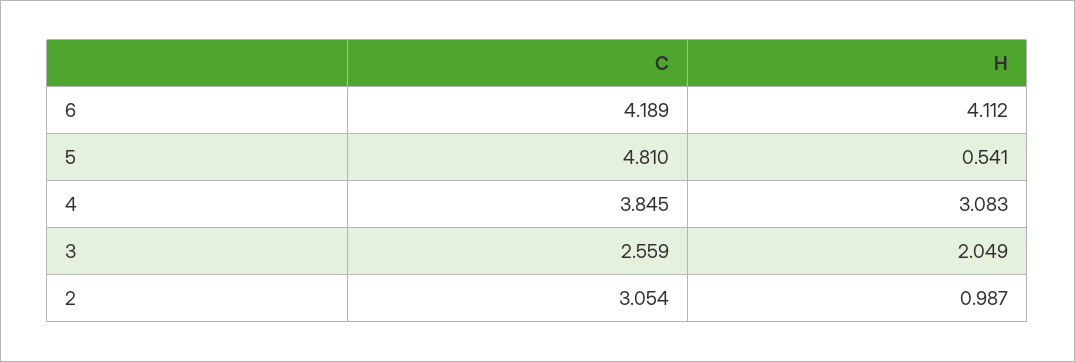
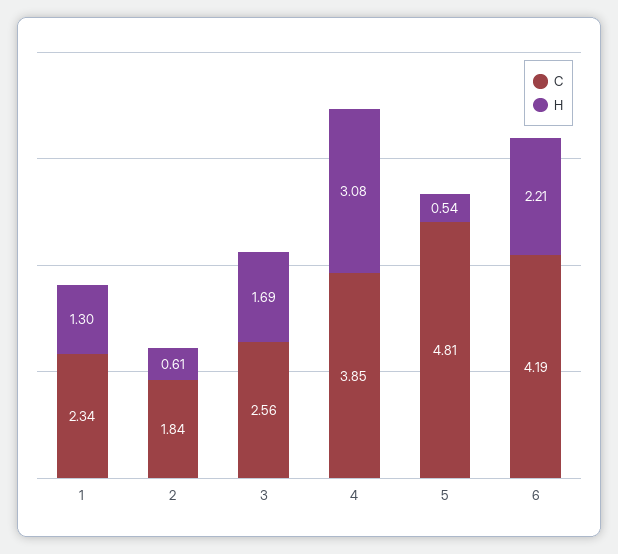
H, 6: 4.112 -> 2.21
H, 3: 2.049 -> 1.69
C, 2: 3.054 -> 1.84
H, 2: 0.987 -> 0.61
C, 1: none -> 2.34
H, 1: none -> 1.3

